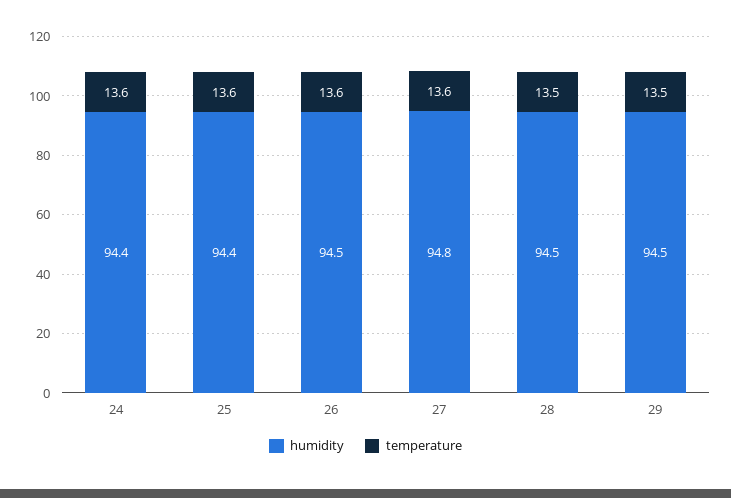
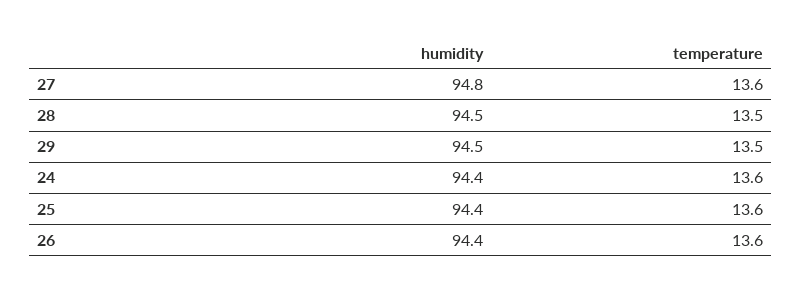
humidity, 26: 94.5 -> 94.4

